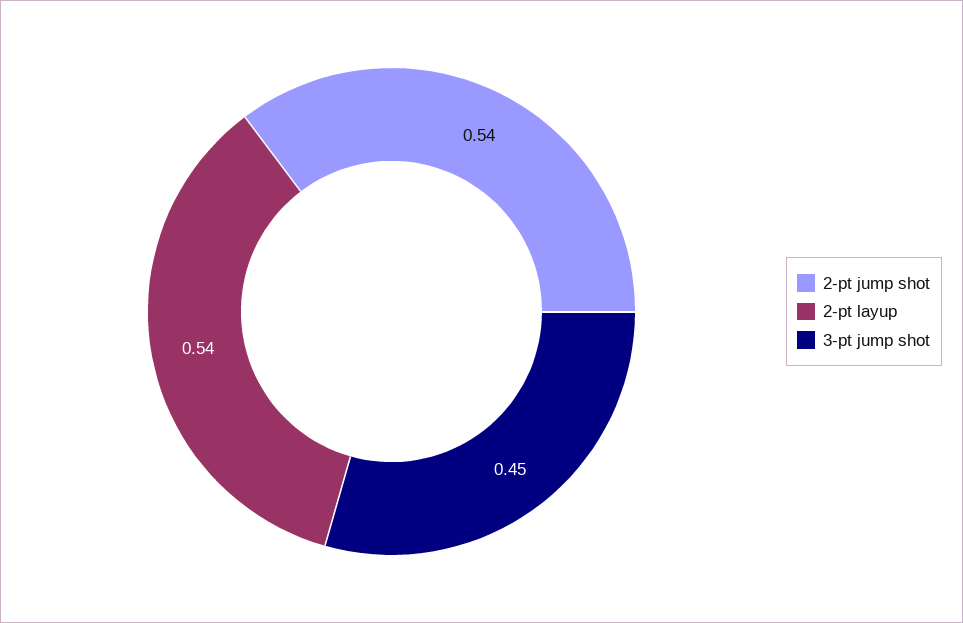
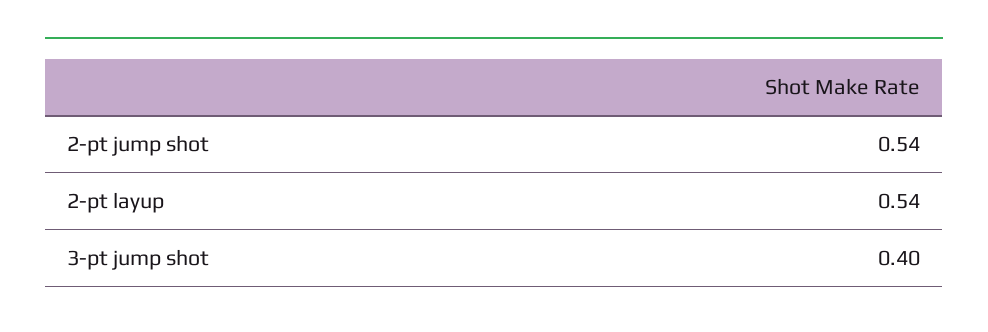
3-pt jump shot: 0.45 -> 0.4

